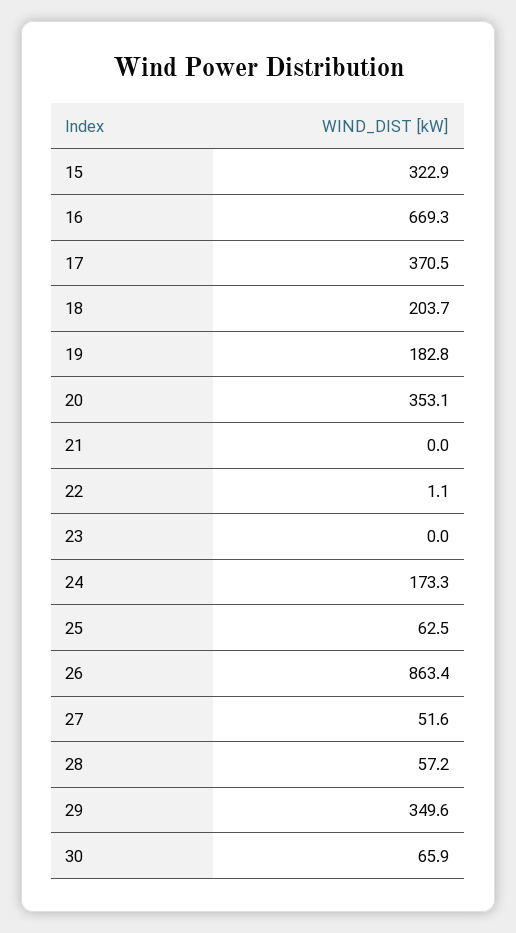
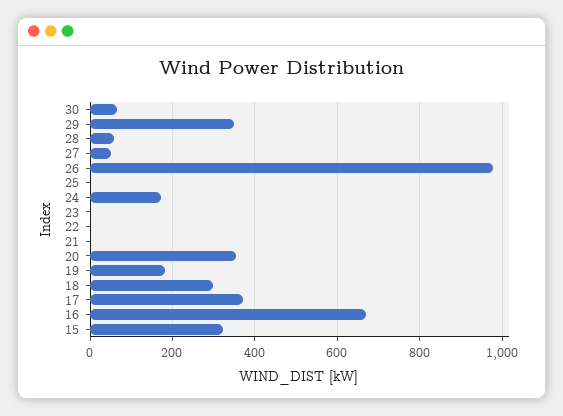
18: 203.7 -> 300
25: 62.5 -> 0
26: 863.4 -> 980

